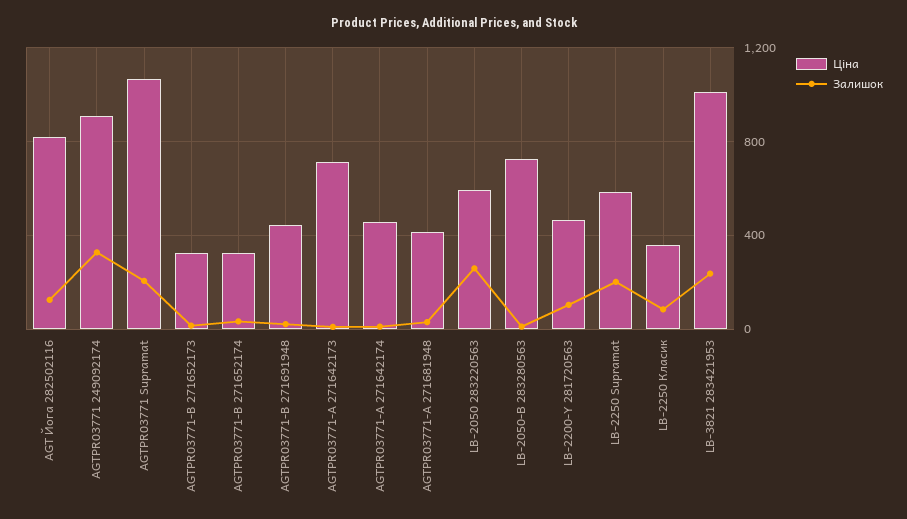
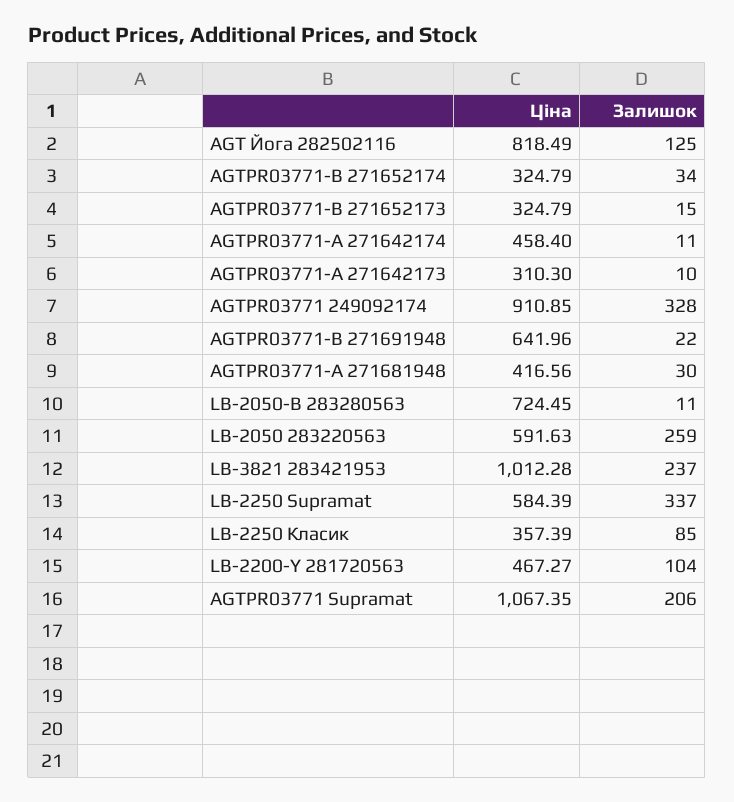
Ціна, AGTPR03771-B 271691948: 450 -> 641.96
Ціна, AGTPR03771-А 271642173: 700 -> 310.3
Залишок, LB-2250 Supramat: 200 -> 337

